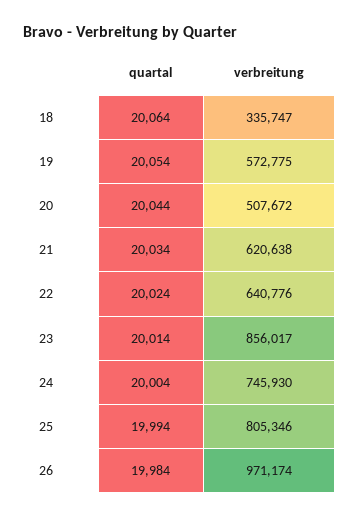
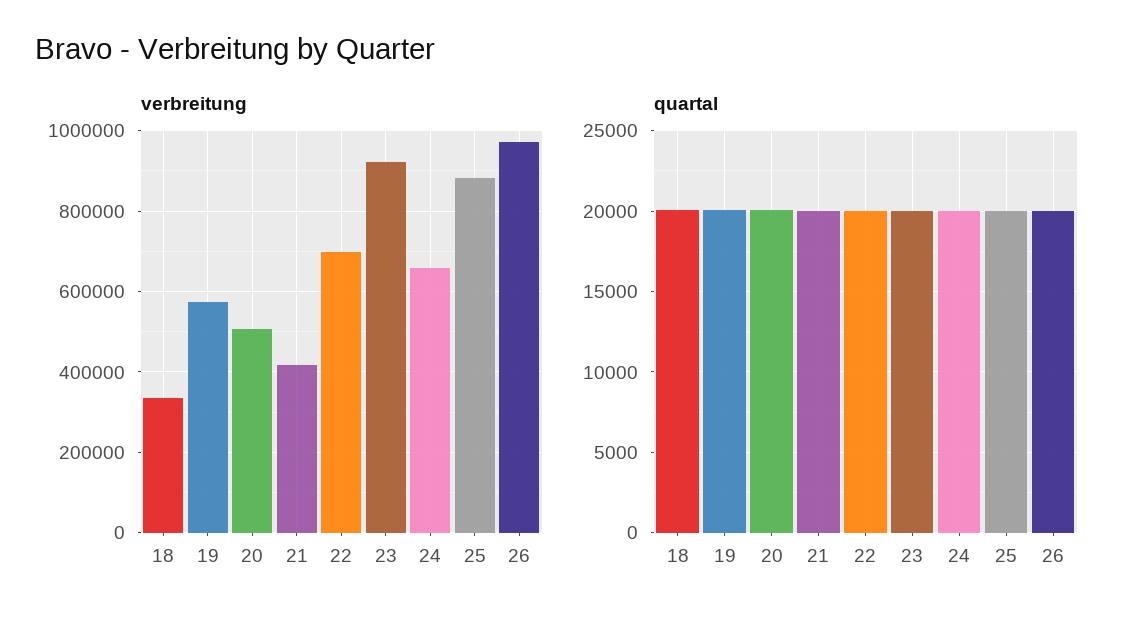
verbreitung, 21: 620638 -> 420000
verbreitung, 22: 640776 -> 700000
verbreitung, 23: 856017 -> 920000
verbreitung, 24: 745930 -> 660000
verbreitung, 25: 805346 -> 880000

